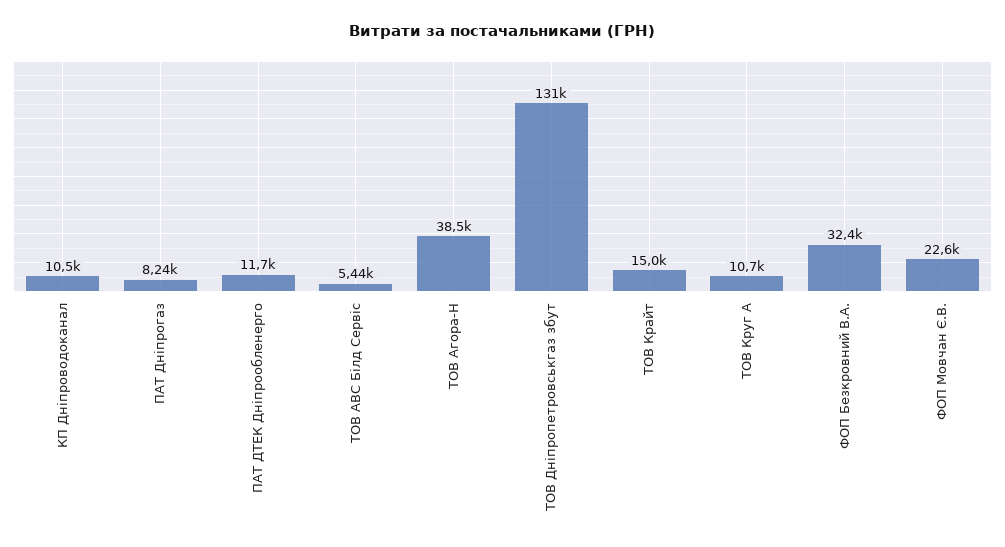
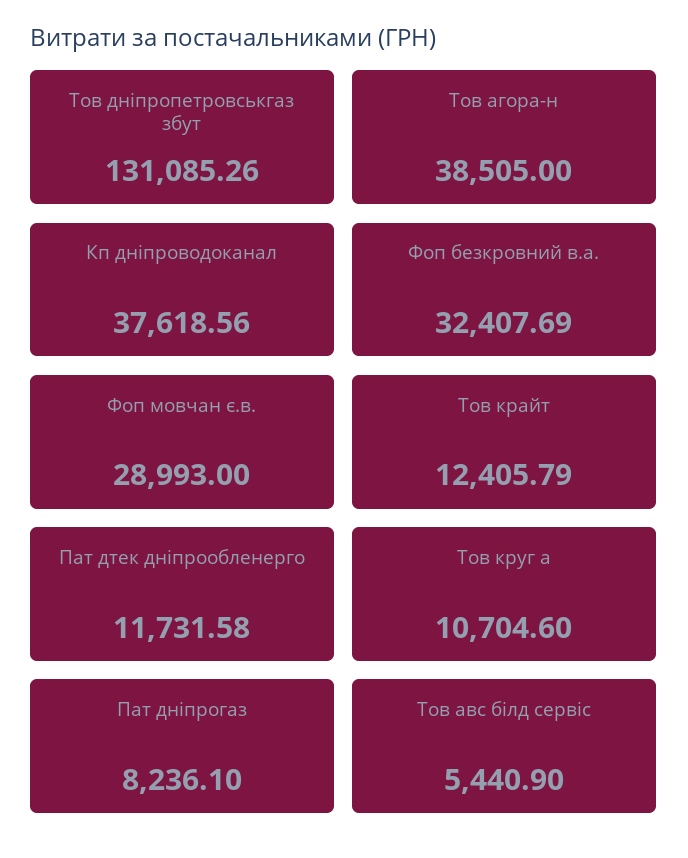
КП Дніпроводоканал: 10500 -> 37618.56
ТОВ Крайт: 15000 -> 12405.79
ФОП Мовчан Є.В.: 22600 -> 28993

